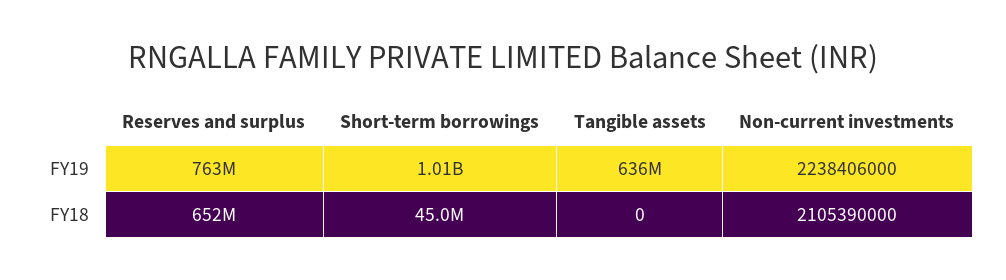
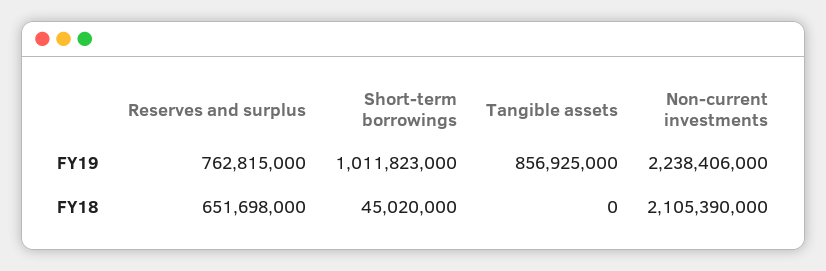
Tangible assets, FY19: 636000000 -> 856925000

